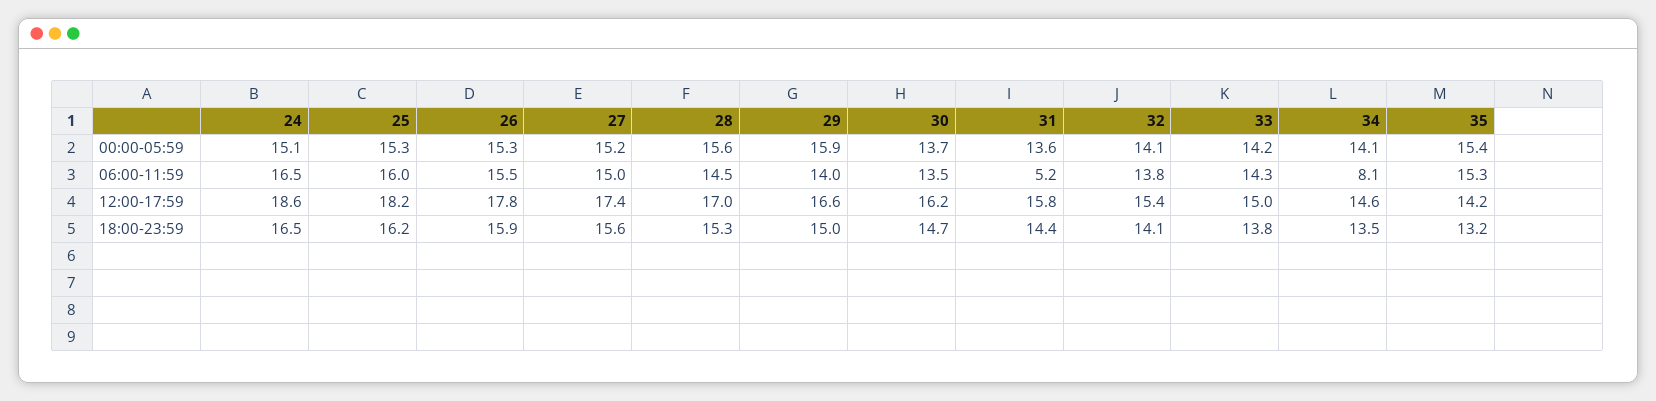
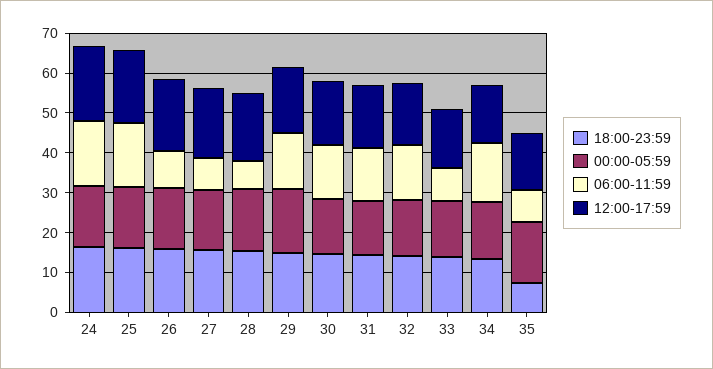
06:00-11:59, 26: 15.5 -> 10
06:00-11:59, 27: 15 -> 7.5
06:00-11:59, 28: 14.5 -> 7.5
06:00-11:59, 31: 5.2 -> 12.5
06:00-11:59, 33: 14.3 -> 7.5
06:00-11:59, 34: 8.1 -> 15
06:00-11:59, 35: 15.3 -> 7.5
18:00-23:59, 35: 13.2 -> 7.5

